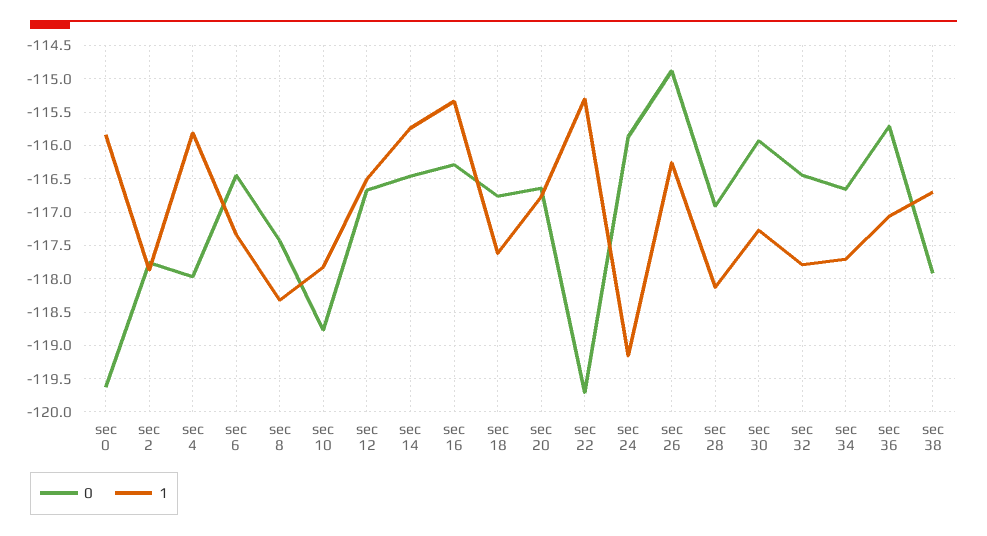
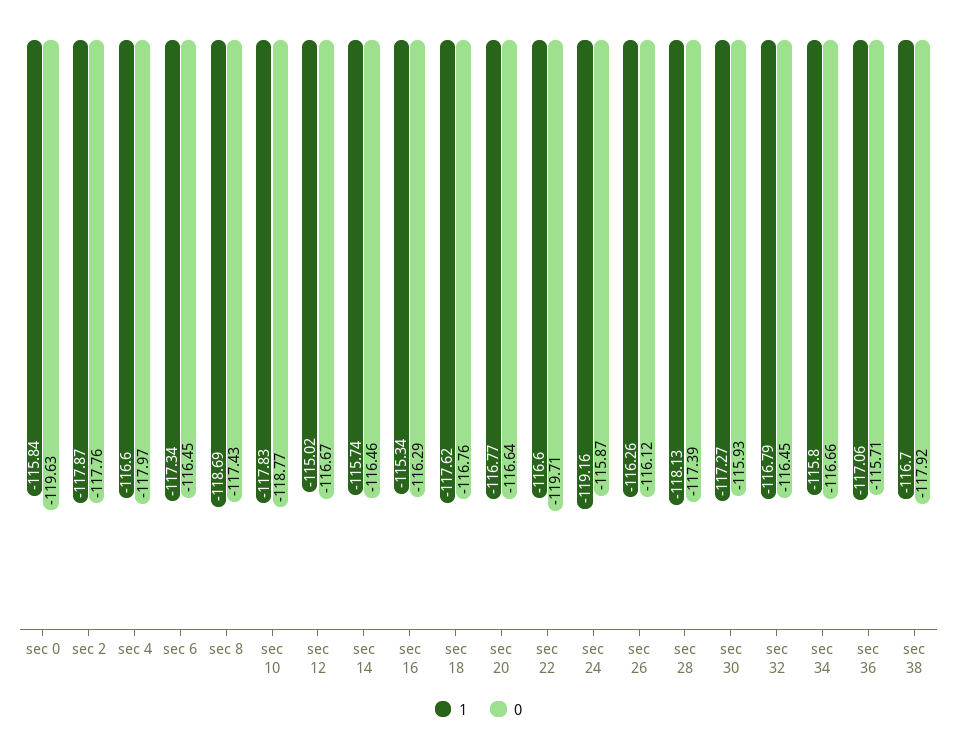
1, sec 4: -115.8 -> -116.6
1, sec 8: -118.3 -> -118.69
1, sec 12: -116.5 -> -115.02
1, sec 22: -115.3 -> -116.6
0, sec 26: -114.9 -> -116.12
0, sec 28: -116.9 -> -117.39
1, sec 32: -117.8 -> -116.79
1, sec 34: -117.7 -> -115.8

